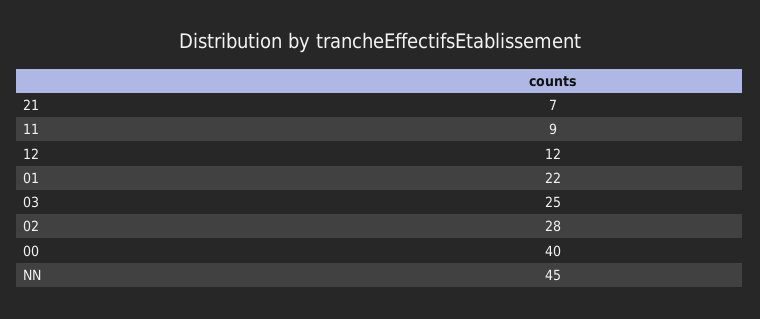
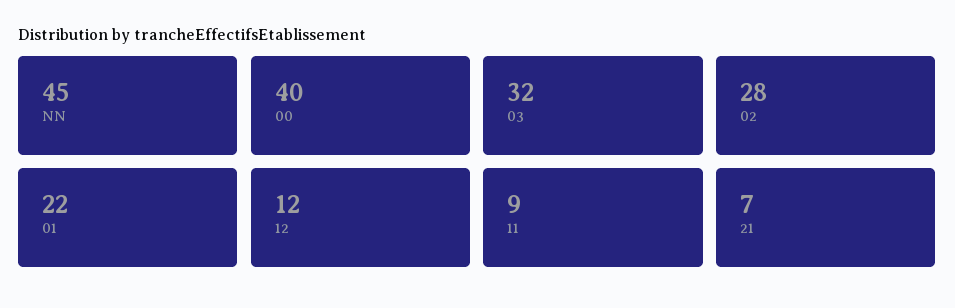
03: 25 -> 32

